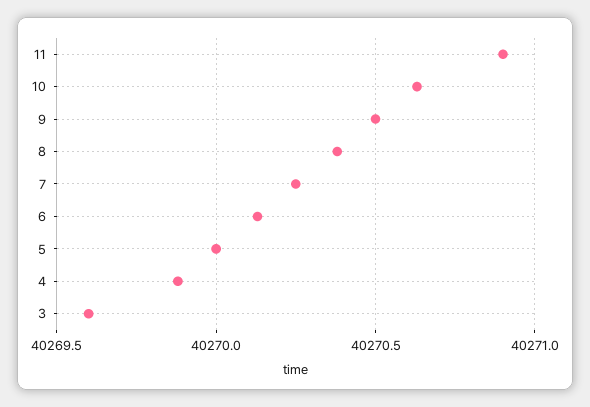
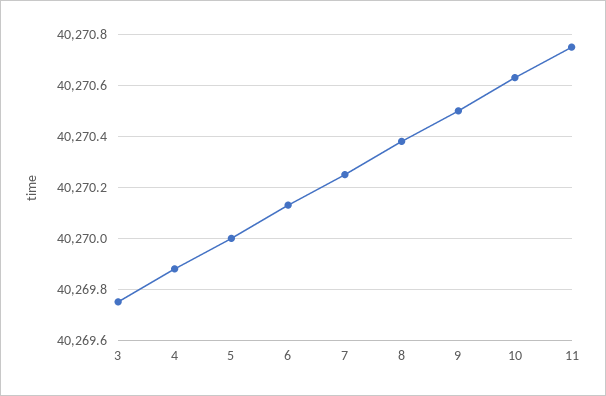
11: 40270.9 -> 40270.75
3: 40269.6 -> 40269.75

